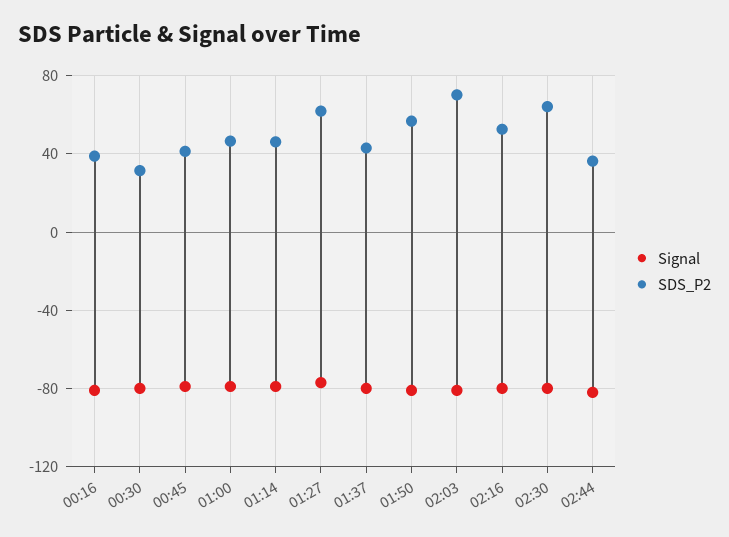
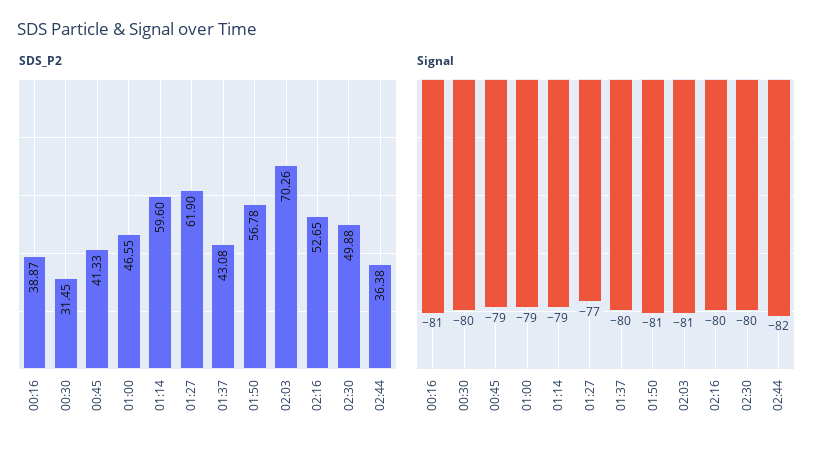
SDS_P2, 01:14: 45 -> 59.6
SDS_P2, 02:30: 65 -> 49.88

